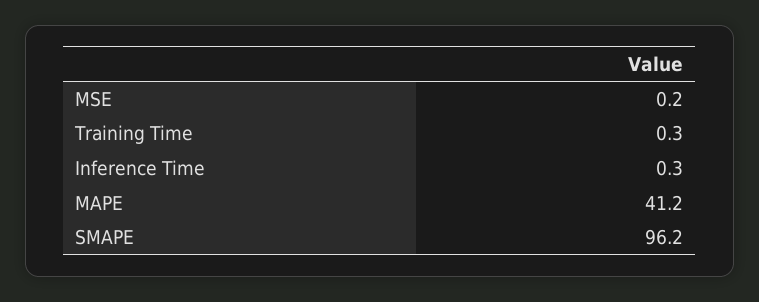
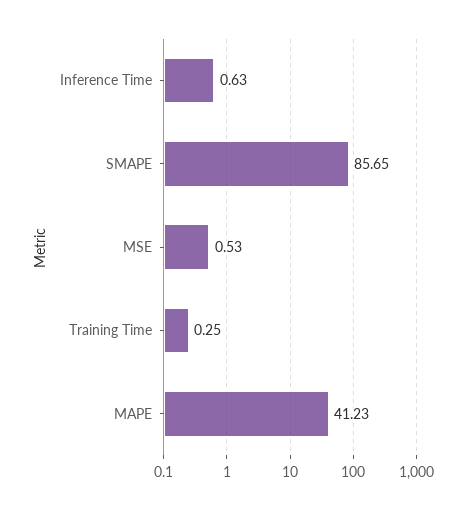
MSE: 0.2 -> 0.53
Inference Time: 0.3 -> 0.63
SMAPE: 96.2 -> 85.65

